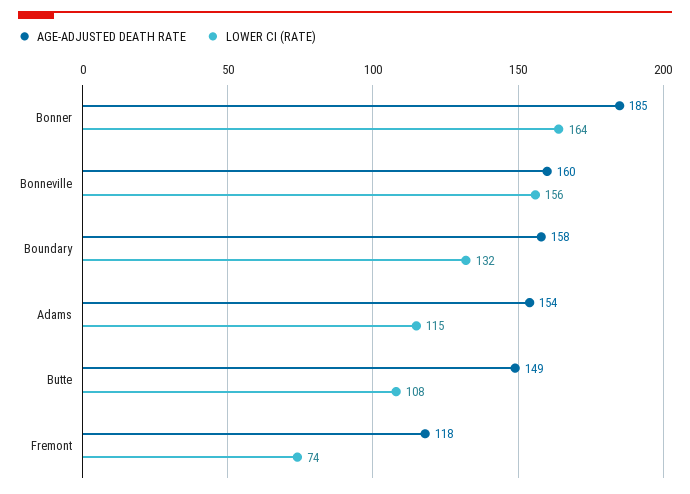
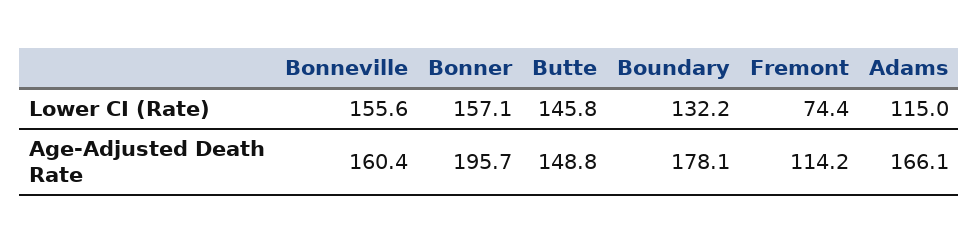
AGE-ADJUSTED DEATH RATE, Bonner: 185 -> 195.7
LOWER CI (RATE), Bonner: 164 -> 157.1
AGE-ADJUSTED DEATH RATE, Boundary: 158 -> 178.1
AGE-ADJUSTED DEATH RATE, Adams: 154 -> 166.1
LOWER CI (RATE), Butte: 108 -> 145.8
AGE-ADJUSTED DEATH RATE, Fremont: 118 -> 114.2

